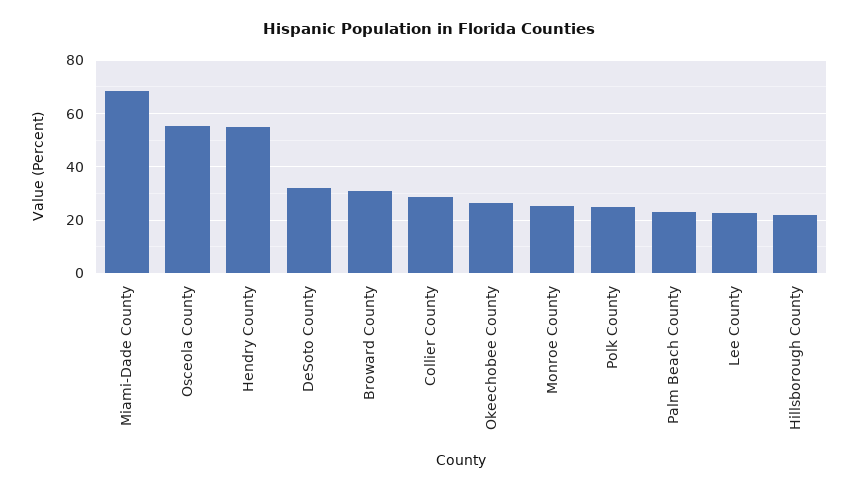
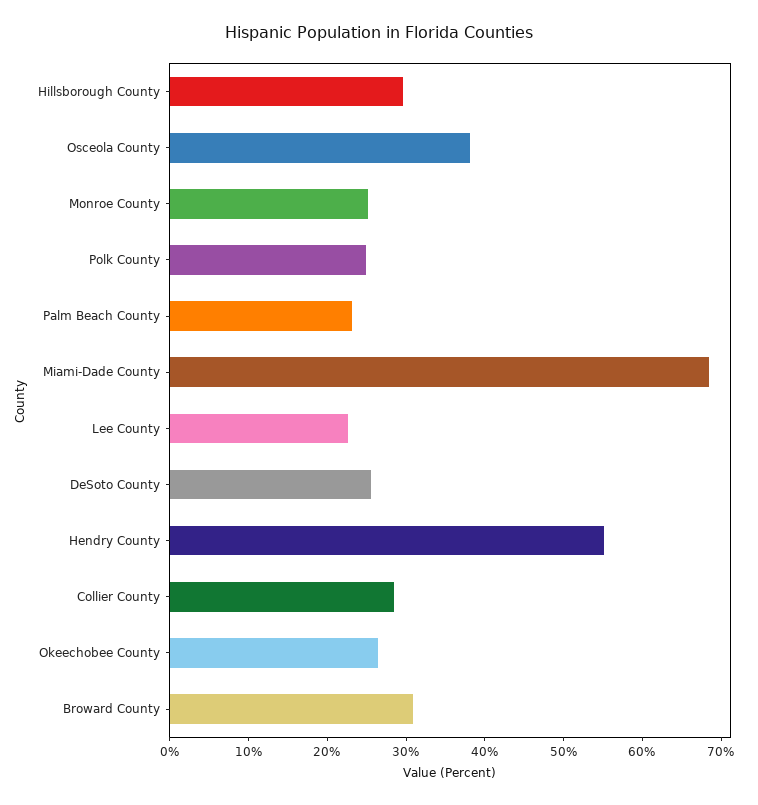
Osceola County: 55 -> 38
DeSoto County: 32.5 -> 26
Hillsborough County: 22.5 -> 30

